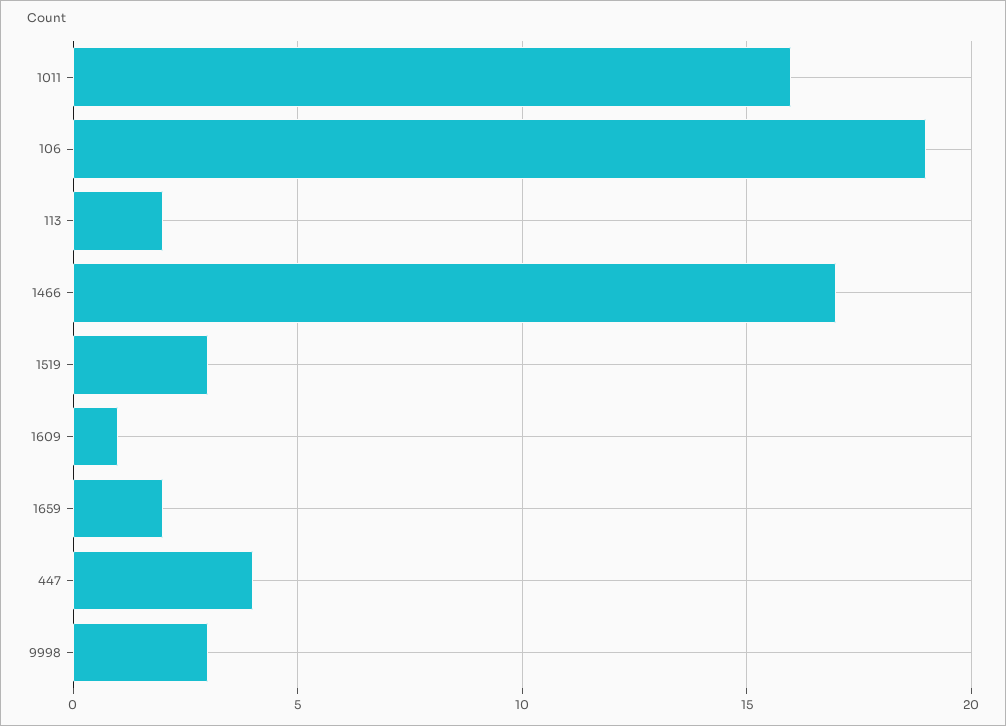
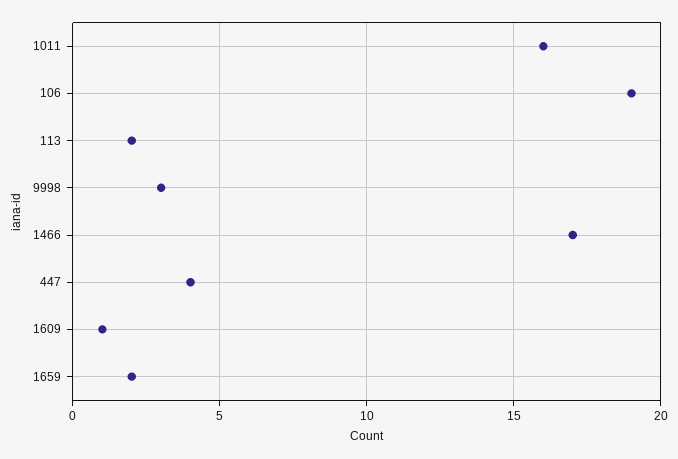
1519: 3 -> none

